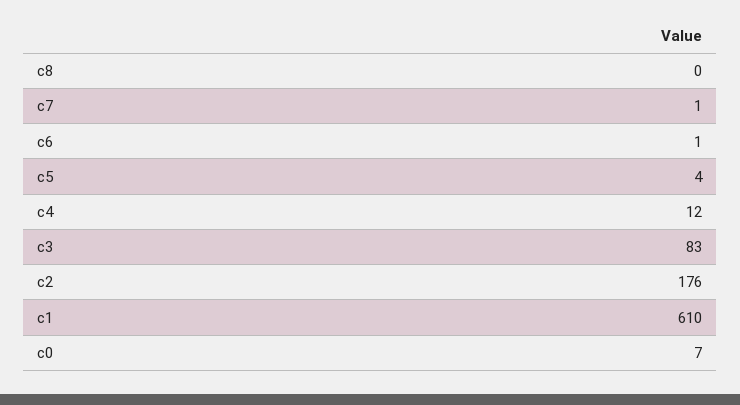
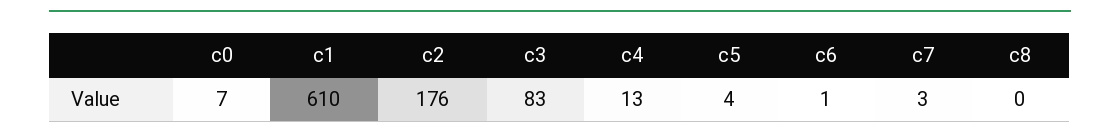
c7: 1 -> 3
c4: 12 -> 13

